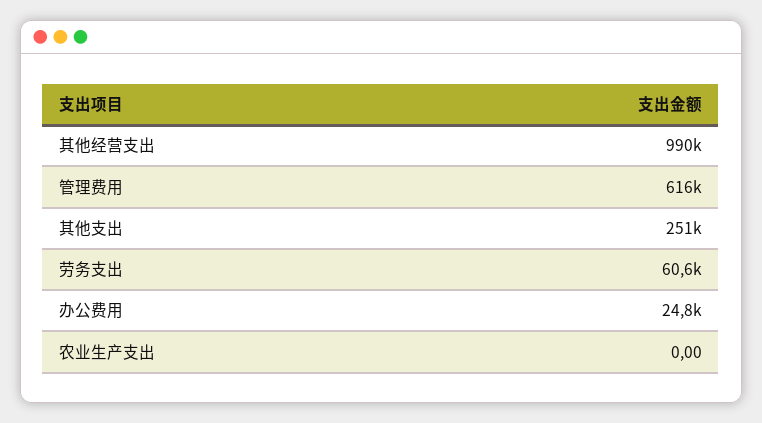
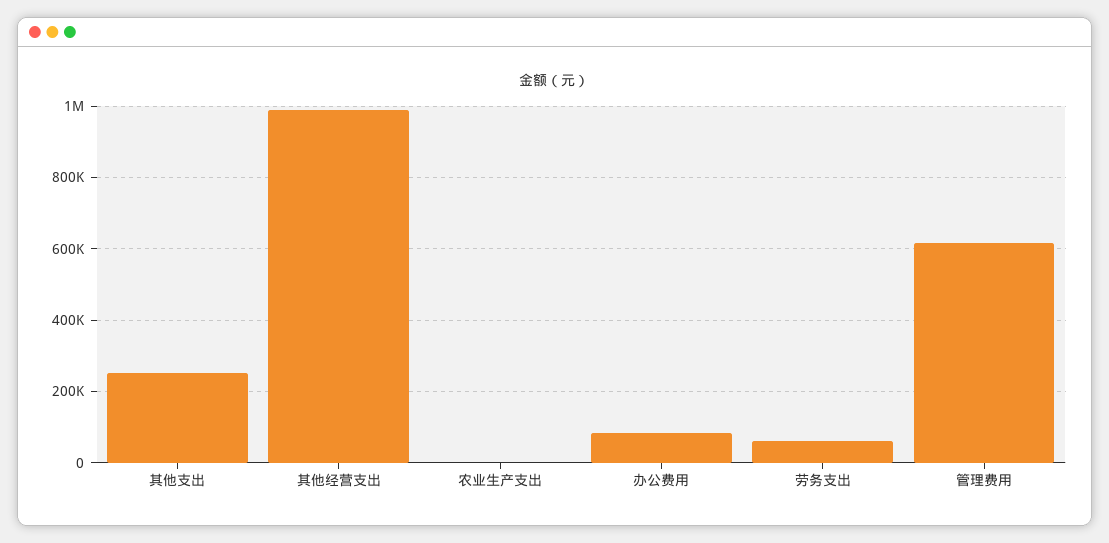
办公费用: 24800 -> 80000

